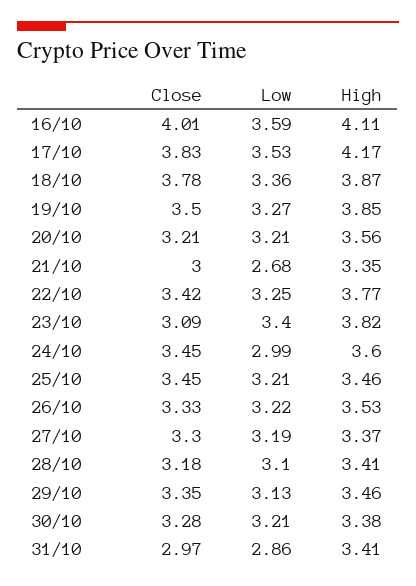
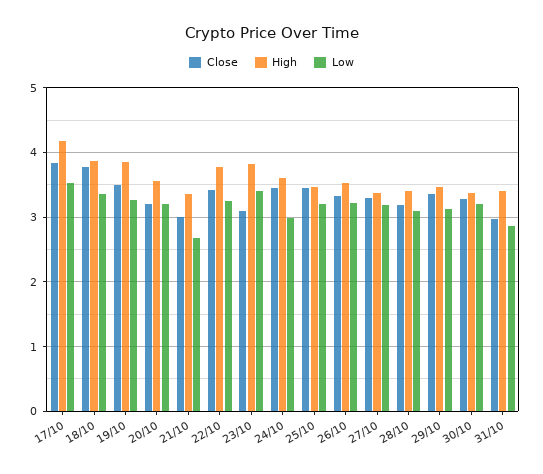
Close, 16/10: 4.01 -> none
Low, 16/10: 3.59 -> none
High, 16/10: 4.11 -> none

